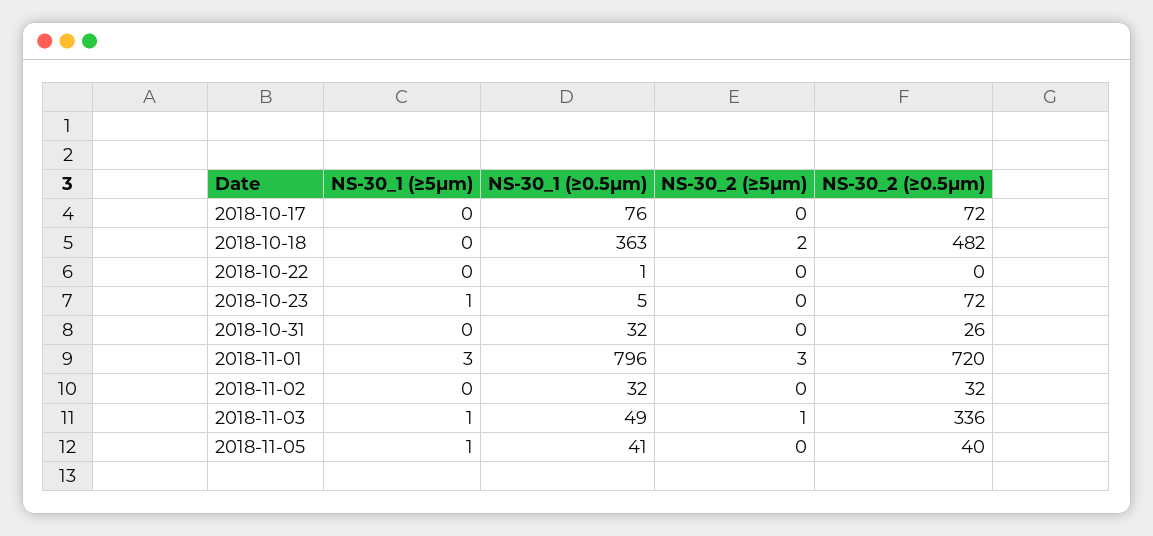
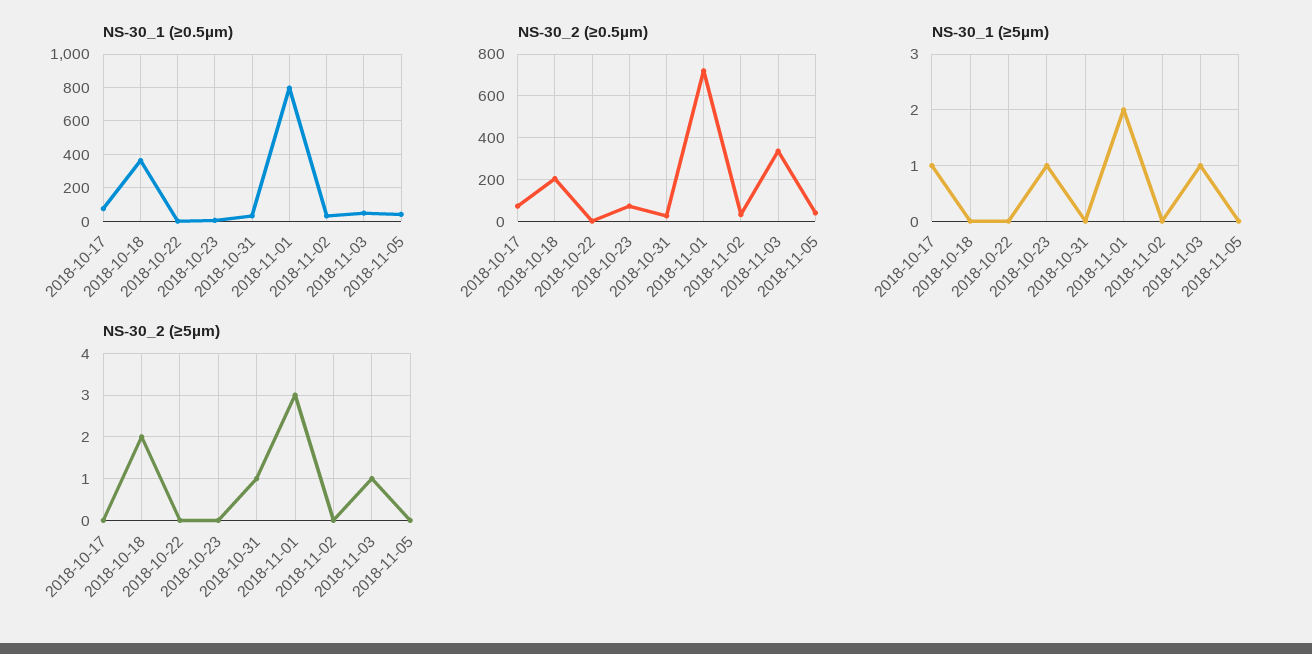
NS-30_1 (≥5µm), 2018-10-17: 0 -> 1
NS-30_2 (≥0.5µm), 2018-10-18: 482 -> 200
NS-30_2 (≥5µm), 2018-10-31: 0 -> 1
NS-30_1 (≥5µm), 2018-11-01: 3 -> 2
NS-30_1 (≥5µm), 2018-11-05: 1 -> 0

